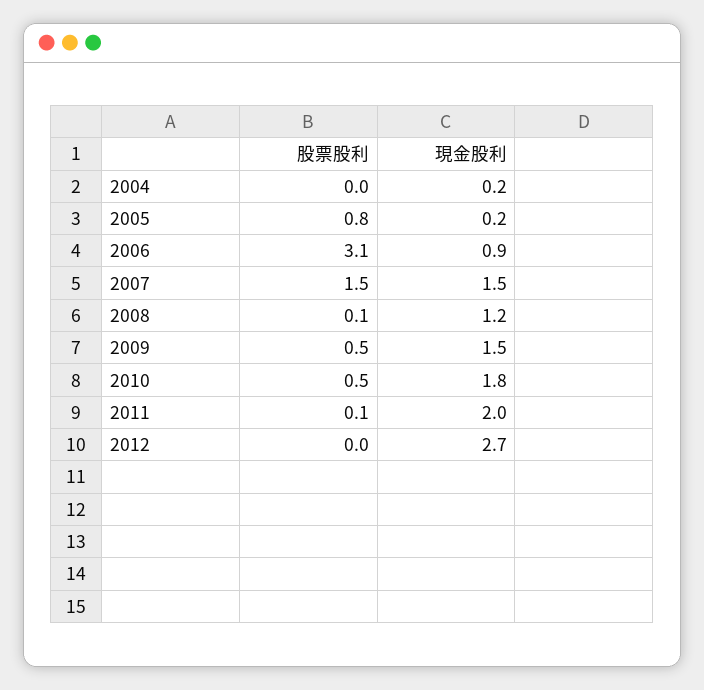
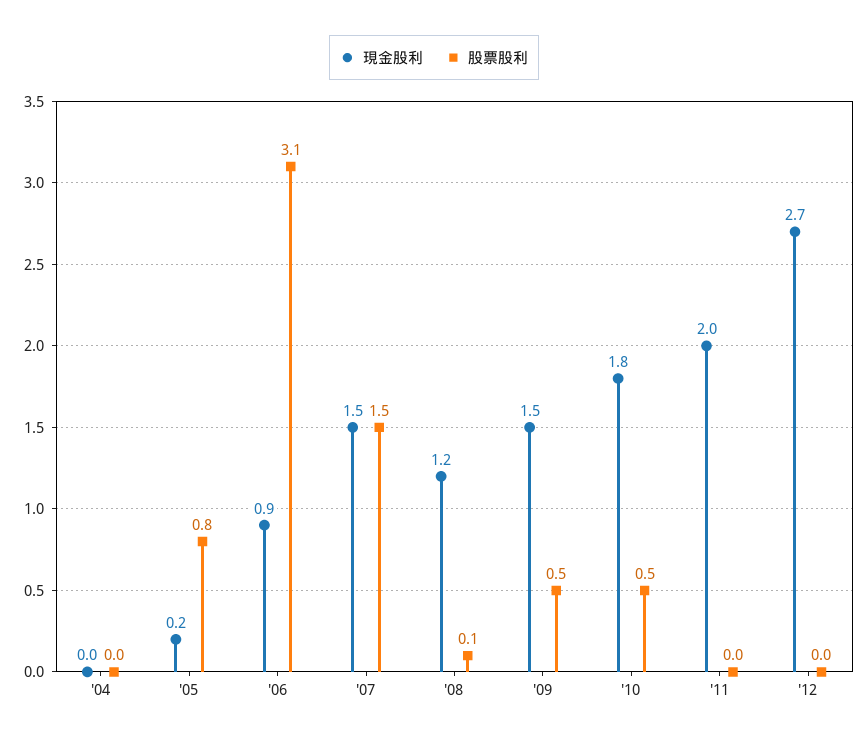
現金股利, 2004: 0.2 -> 0
股票股利, 2011: 0.1 -> 0

